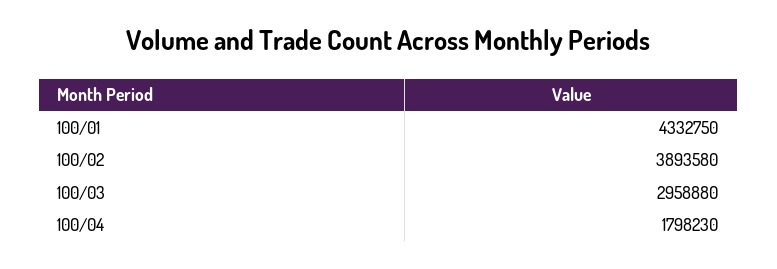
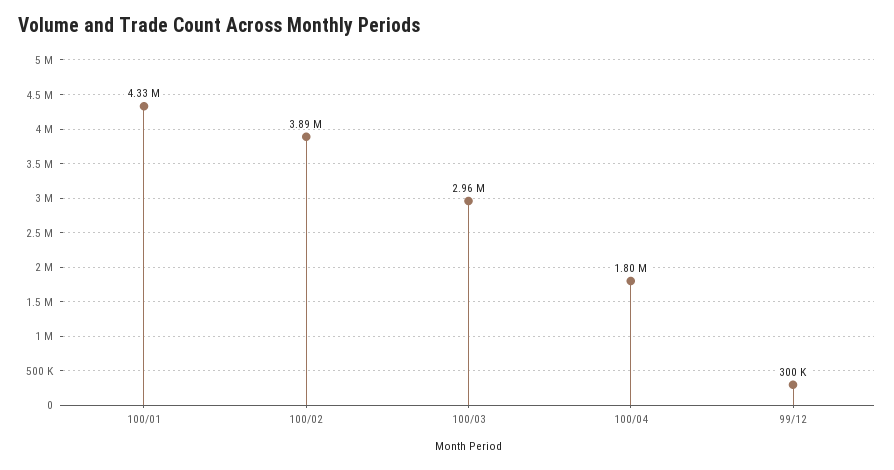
99/12: none -> 300000

